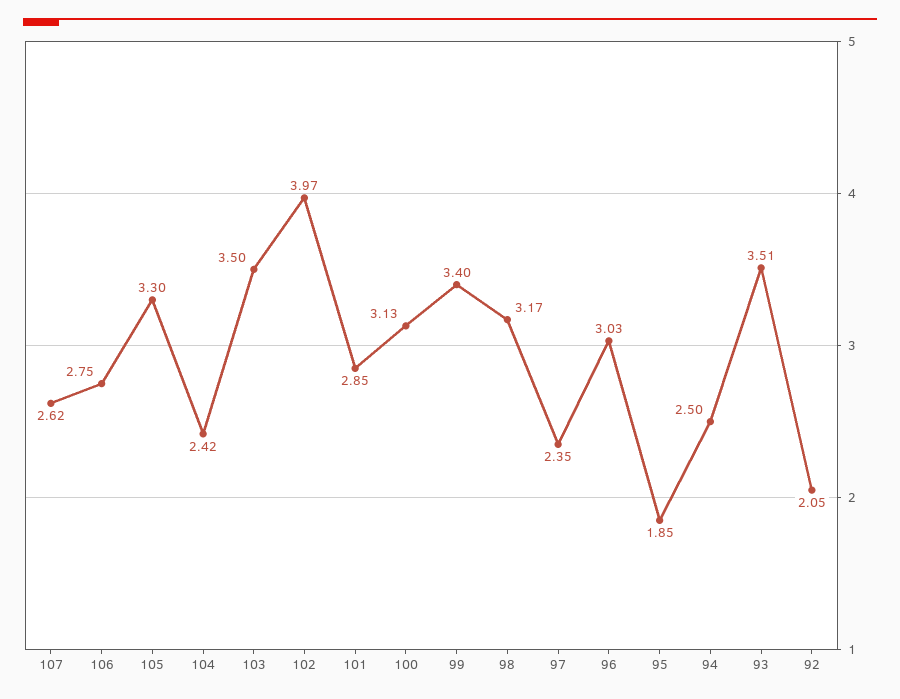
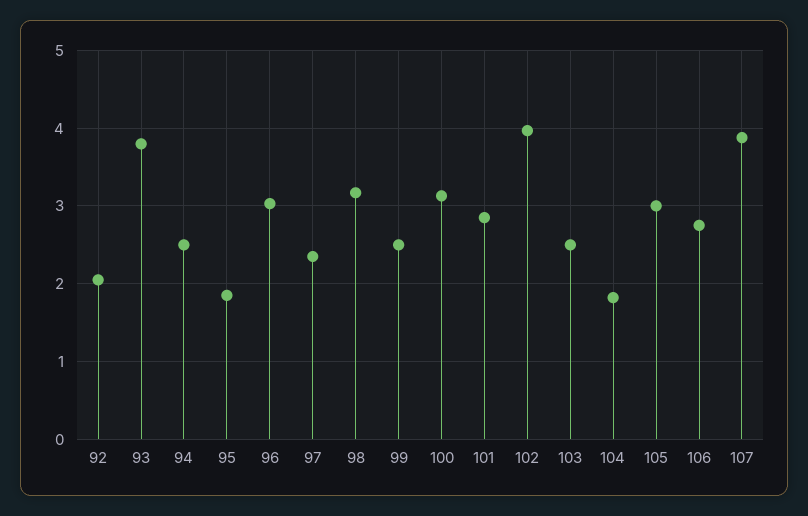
107: 2.62 -> 3.9
105: 3.3 -> 3
104: 2.42 -> 1.8
103: 3.5 -> 2.5
99: 3.4 -> 2.5
93: 3.51 -> 3.8

